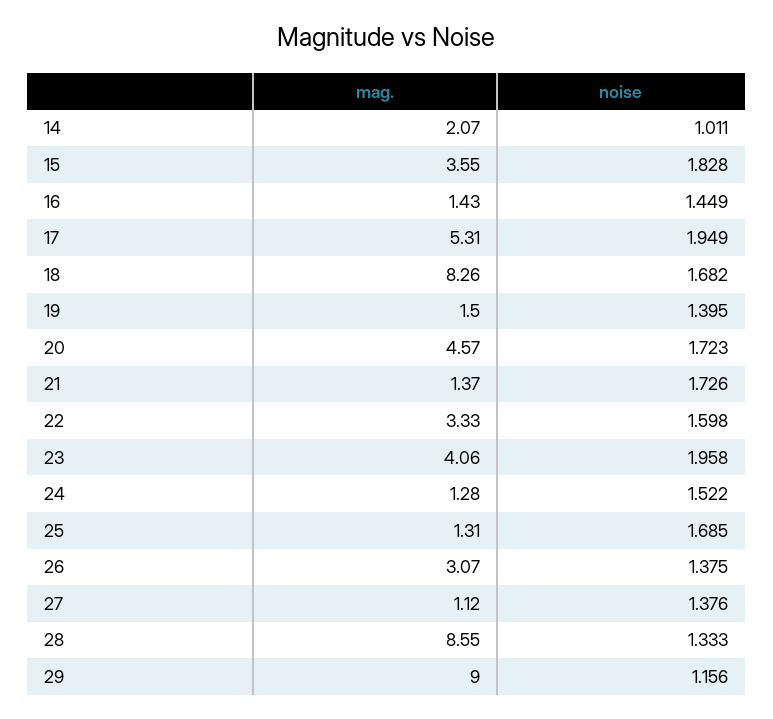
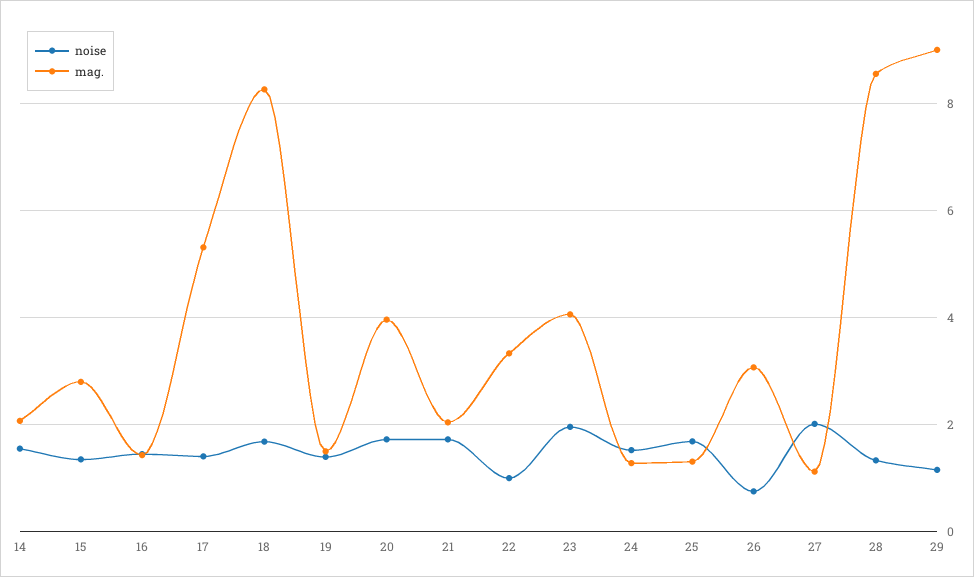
noise, 14: 1.011 -> 1.6
mag., 15: 3.55 -> 2.8
noise, 15: 1.828 -> 1.4
noise, 17: 1.949 -> 1.4
mag., 20: 4.57 -> 4
mag., 21: 1.37 -> 2
noise, 22: 1.598 -> 1
noise, 26: 1.375 -> 0.8
noise, 27: 1.376 -> 2

